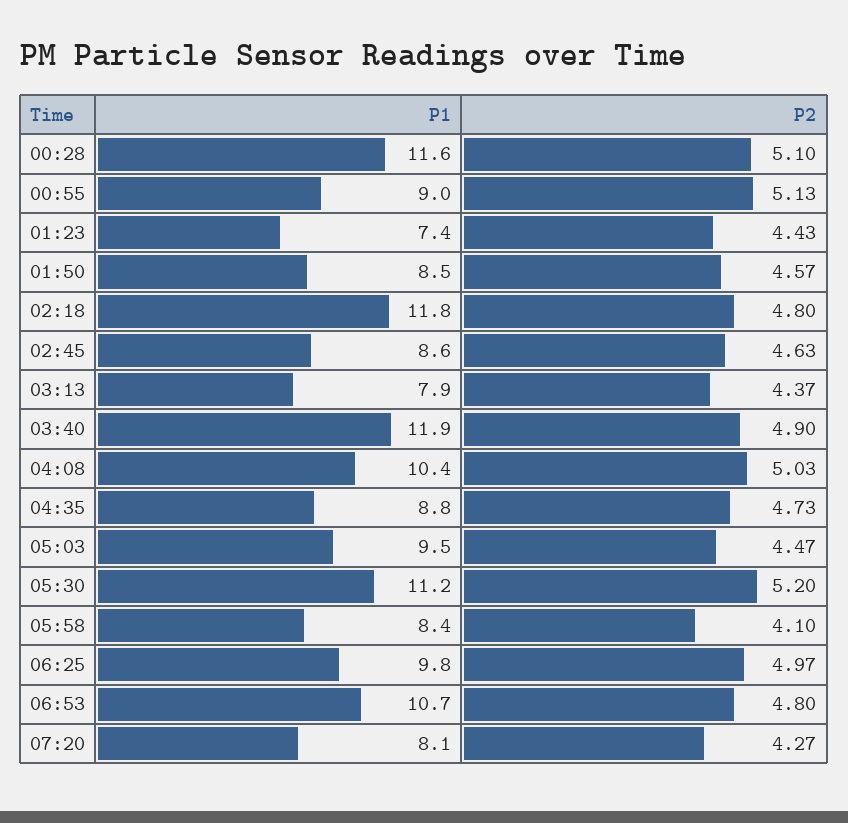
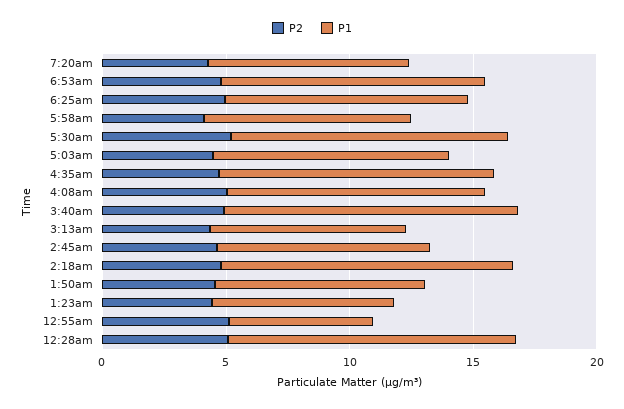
P1, 00:55: 9 -> 6
P1, 04:35: 8.8 -> 11

